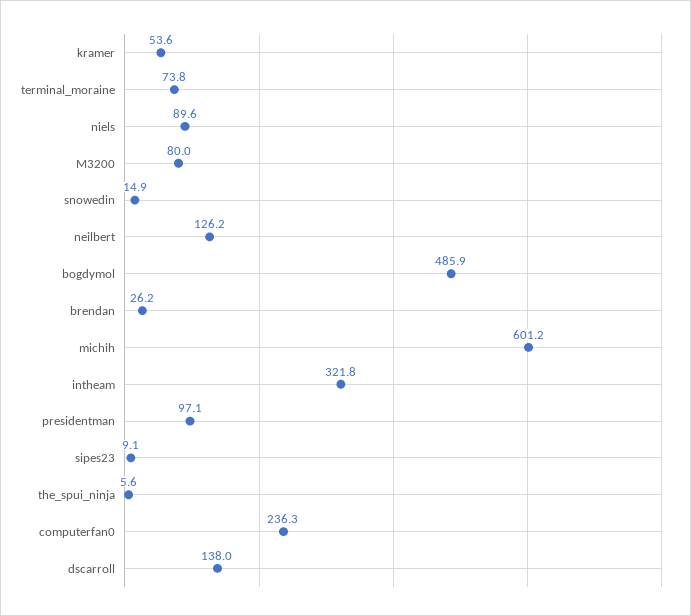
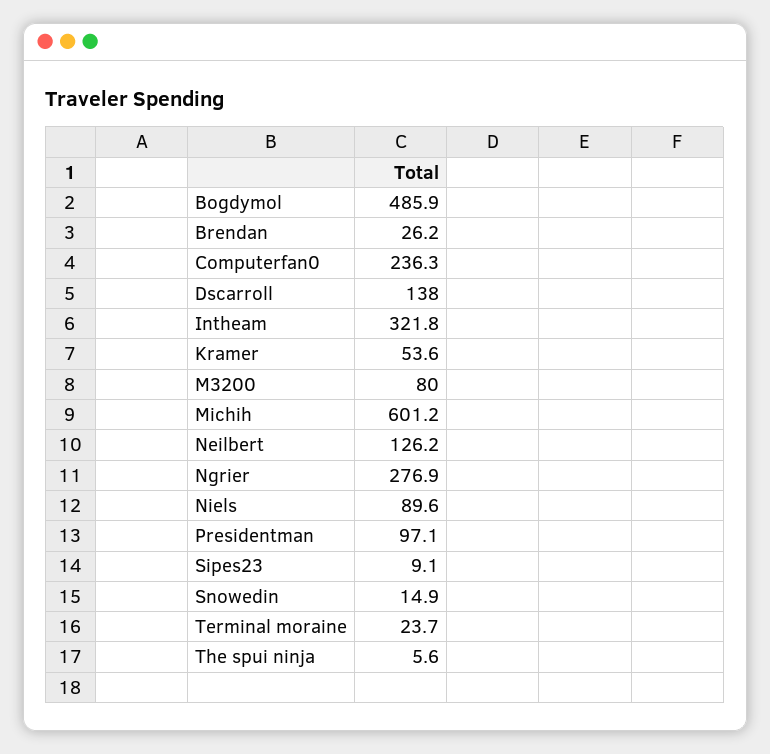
terminal_moraine: 73.8 -> 23.7
Ngrier: none -> 276.9

